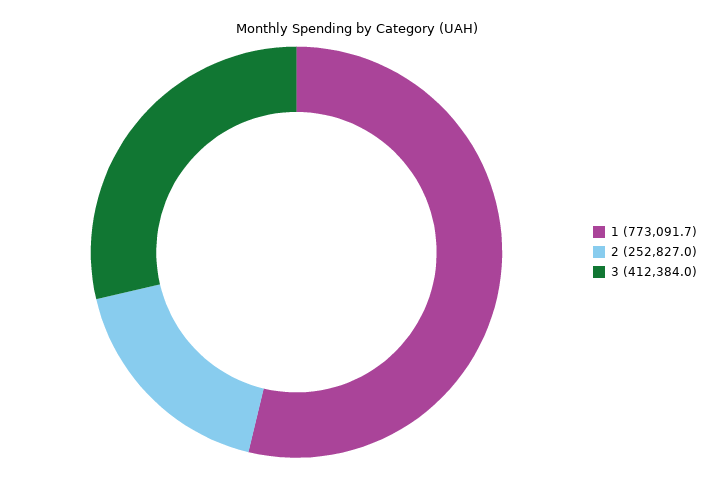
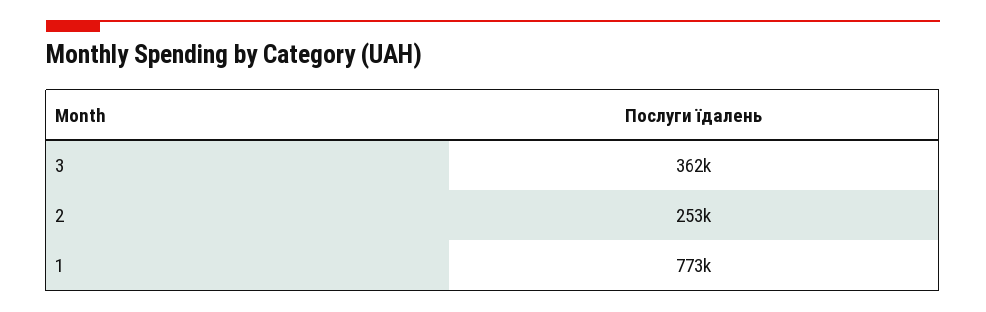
3: 412384 -> 362000

